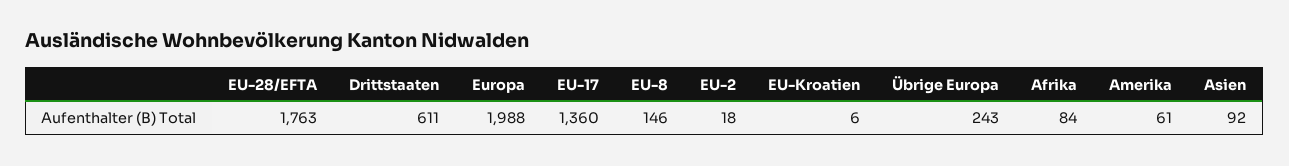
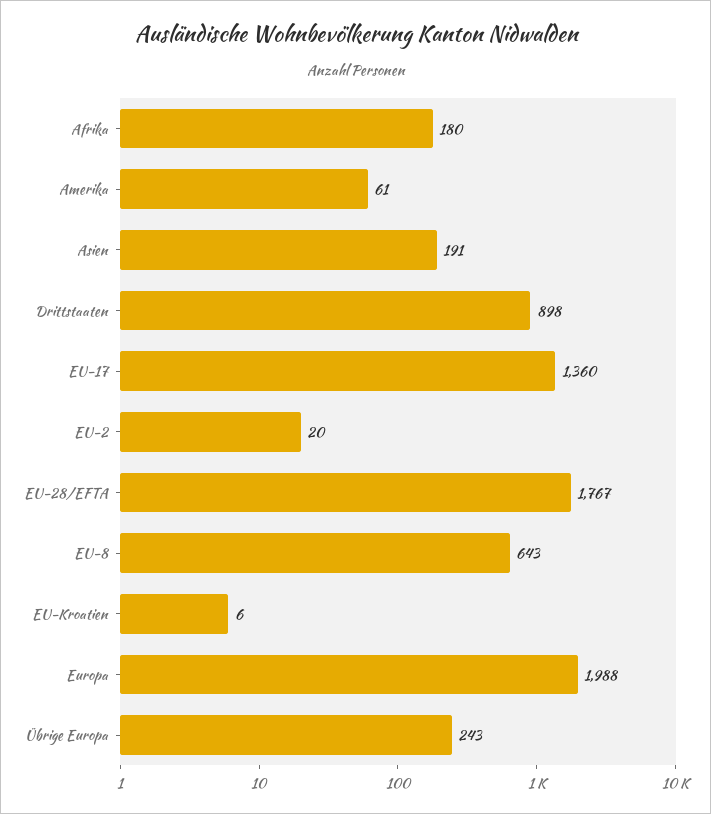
EU-28/EFTA: 1763 -> 1767
Drittstaaten: 611 -> 898
EU-8: 146 -> 643
EU-2: 18 -> 20
Afrika: 84 -> 180
Asien: 92 -> 191

